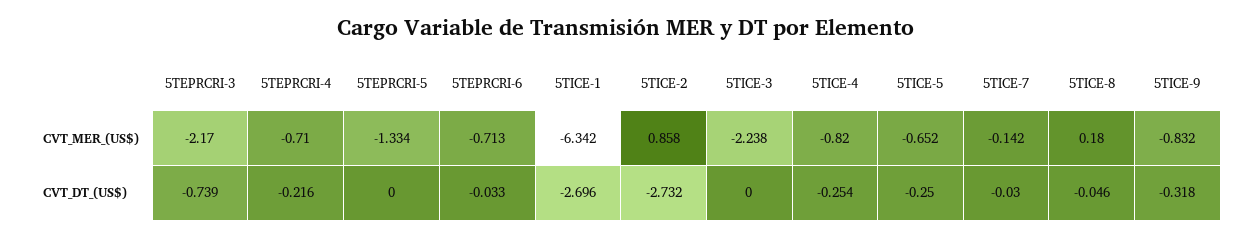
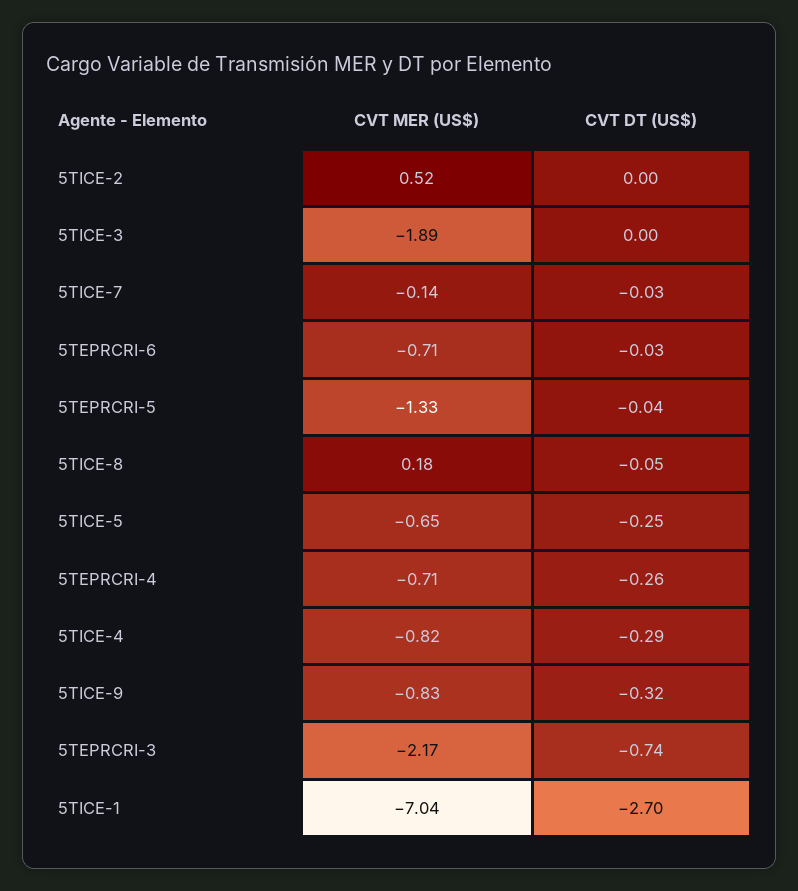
5TICE-1, CVT_MER_(US$): -6.342 -> -7.04
5TICE-2, CVT_MER_(US$): 0.858 -> 0.52
5TICE-3, CVT_MER_(US$): -2.238 -> -1.89
5TEPRCRI-4, CVT_DT_(US$): -0.216 -> -0.26
5TEPRCRI-5, CVT_DT_(US$): 0 -> -0.04
5TICE-2, CVT_DT_(US$): -2.732 -> 0
5TICE-4, CVT_DT_(US$): -0.254 -> -0.29

